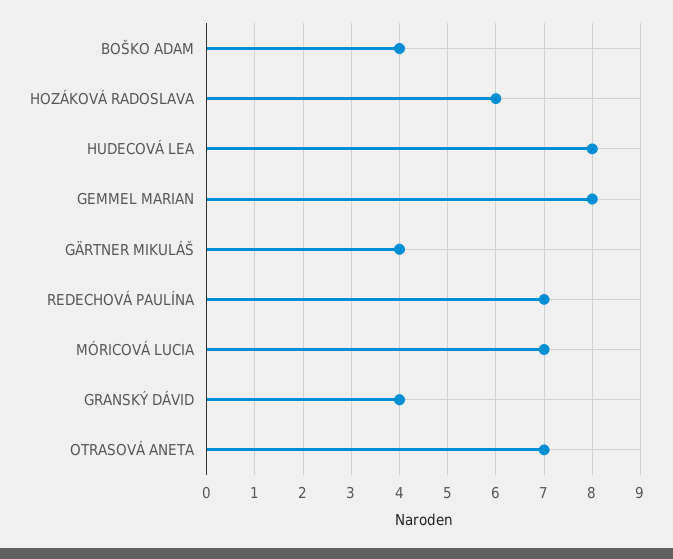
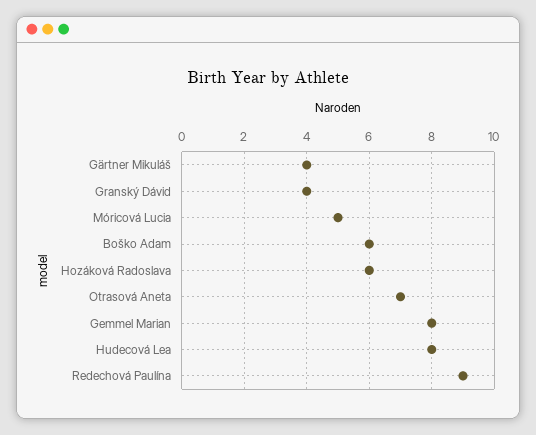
BOŠKO ADAM: 4 -> 6
REDECHOVÁ PAULÍNA: 7 -> 9
MÓRICOVÁ LUCIA: 7 -> 5

